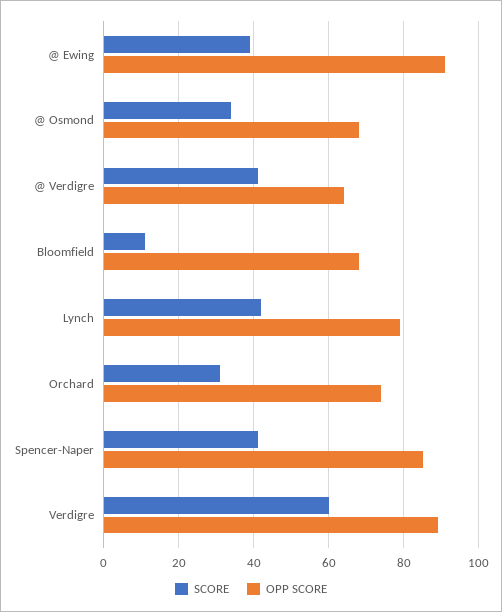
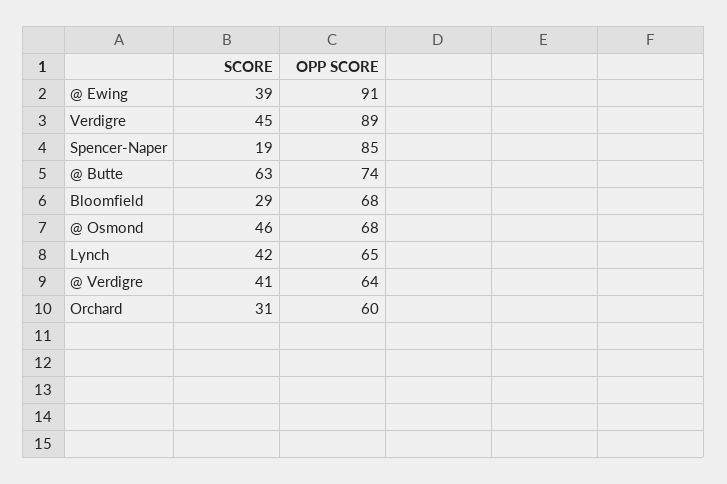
SCORE, @ Osmond: 35 -> 46
SCORE, Bloomfield: 10 -> 29
OPP SCORE, Lynch: 80 -> 65
OPP SCORE, Orchard: 75 -> 60
SCORE, Spencer-Naper: 40 -> 19
SCORE, Verdigre: 60 -> 45
SCORE, @ Butte: none -> 63
OPP SCORE, @ Butte: none -> 74

